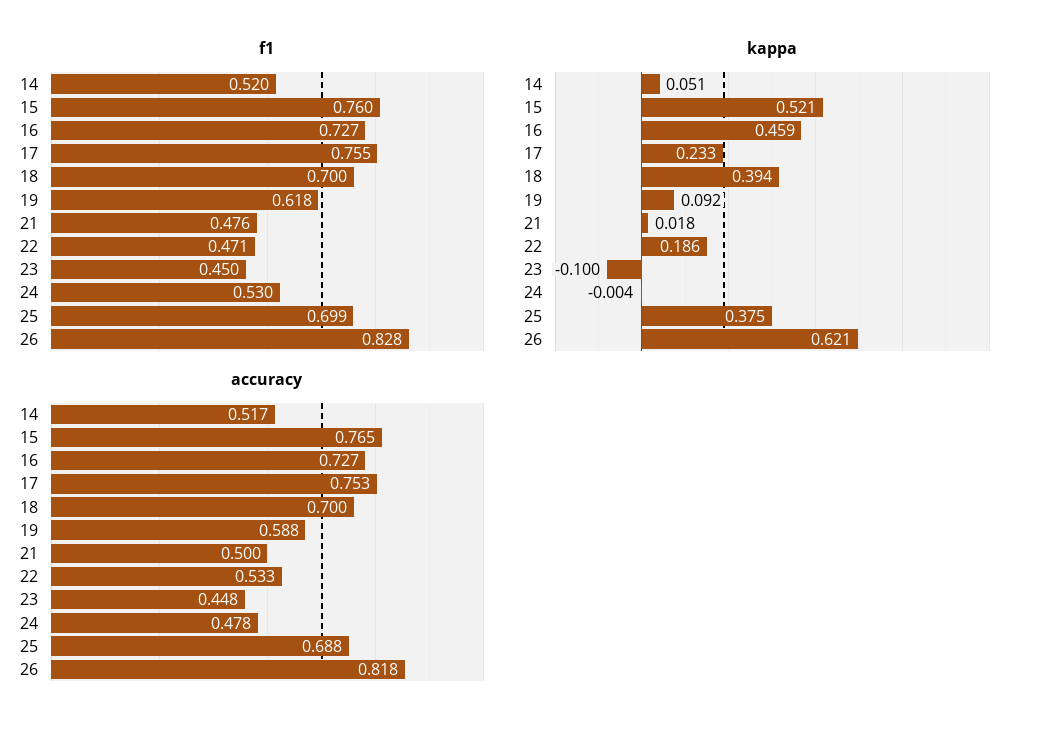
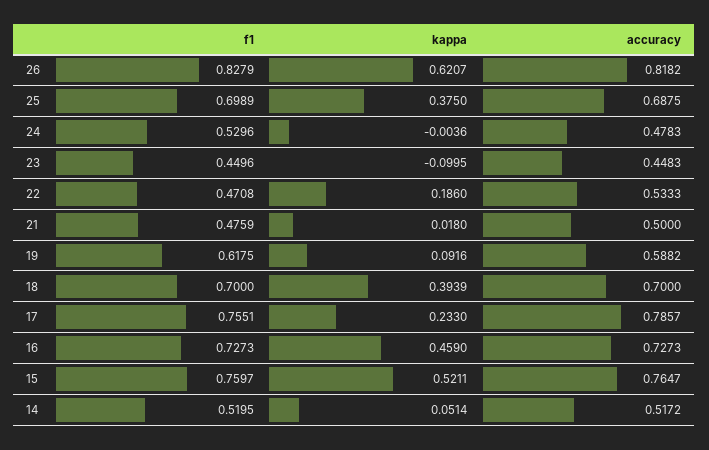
accuracy, 17: 0.753 -> 0.7857

